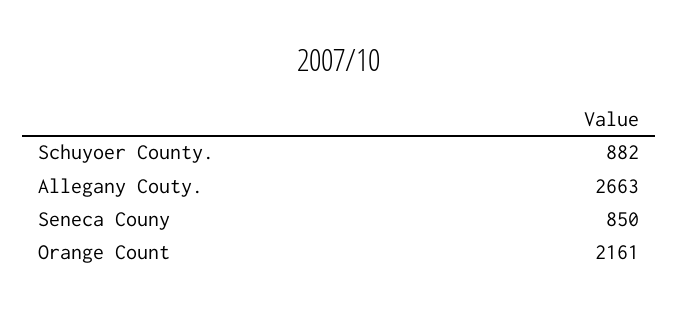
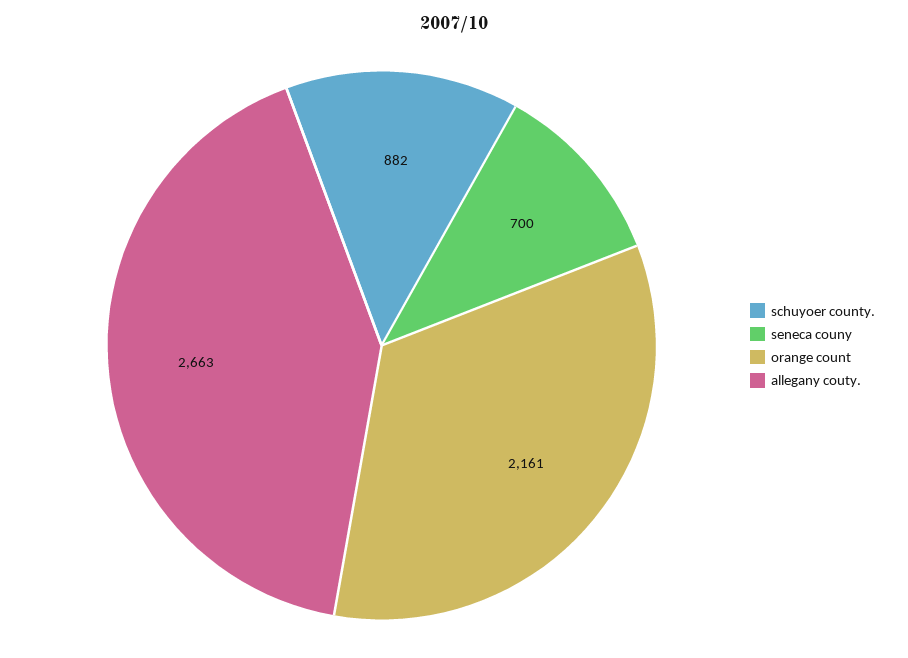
Seneca Couny: 850 -> 700

